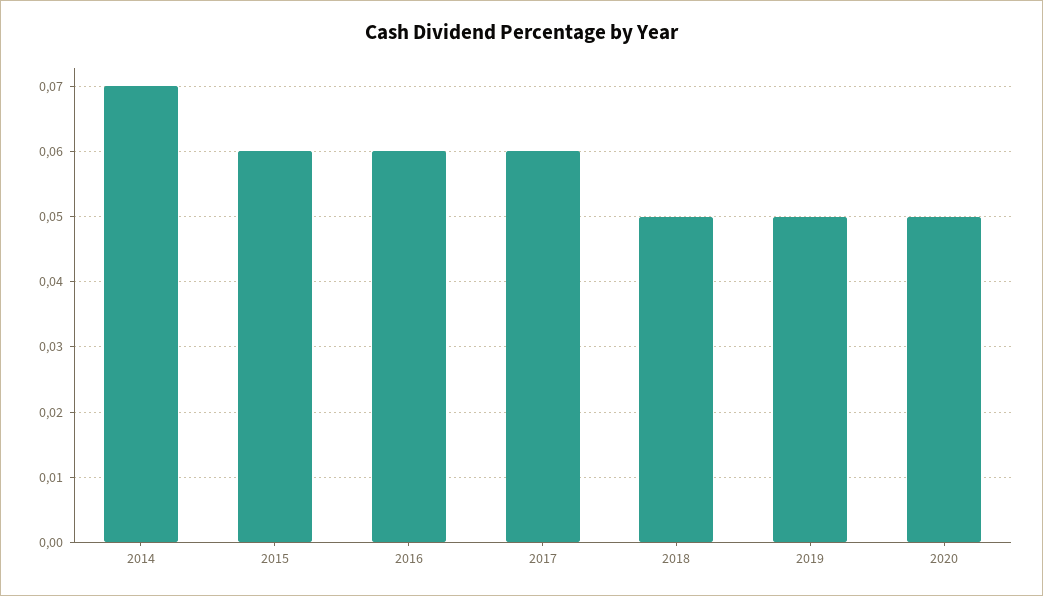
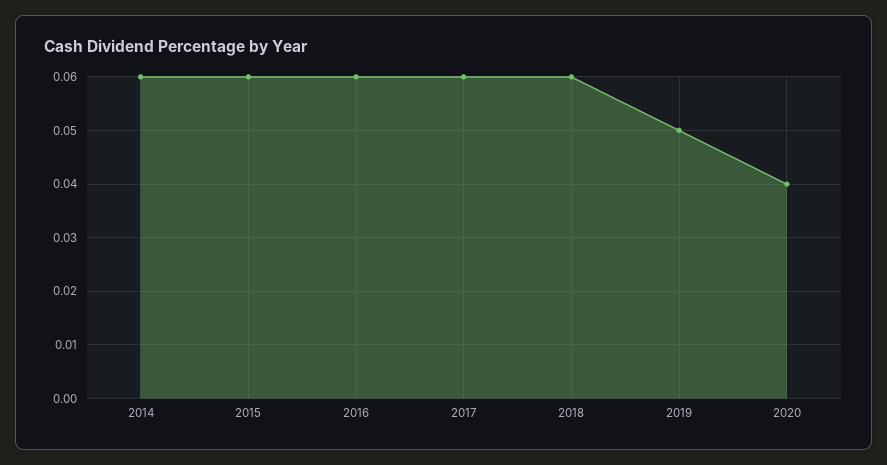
2014: 0.07 -> 0.06
2018: 0.05 -> 0.06
2020: 0.05 -> 0.04

